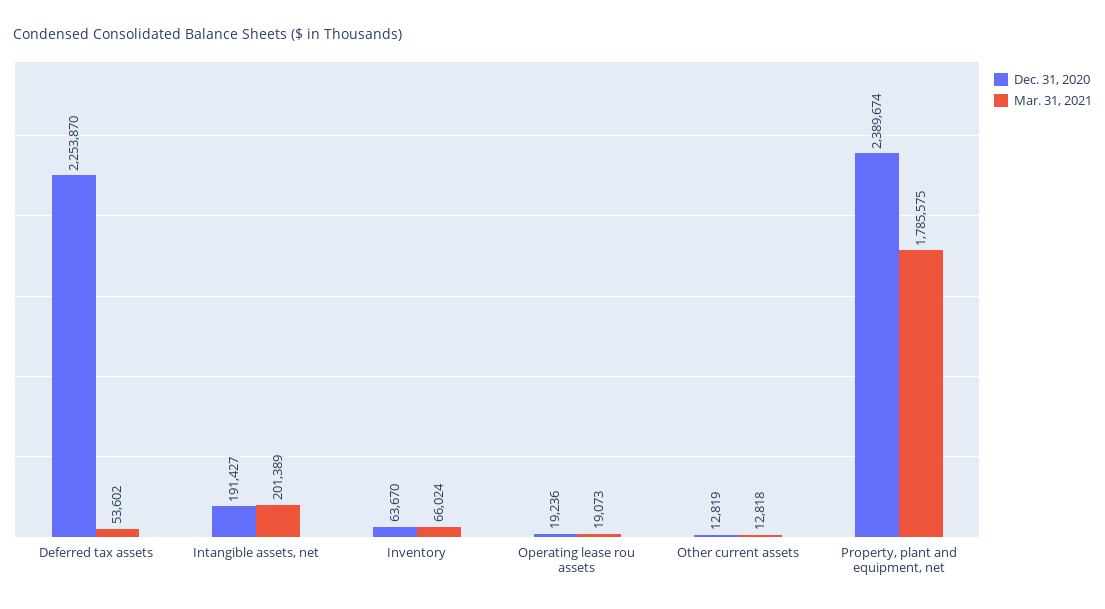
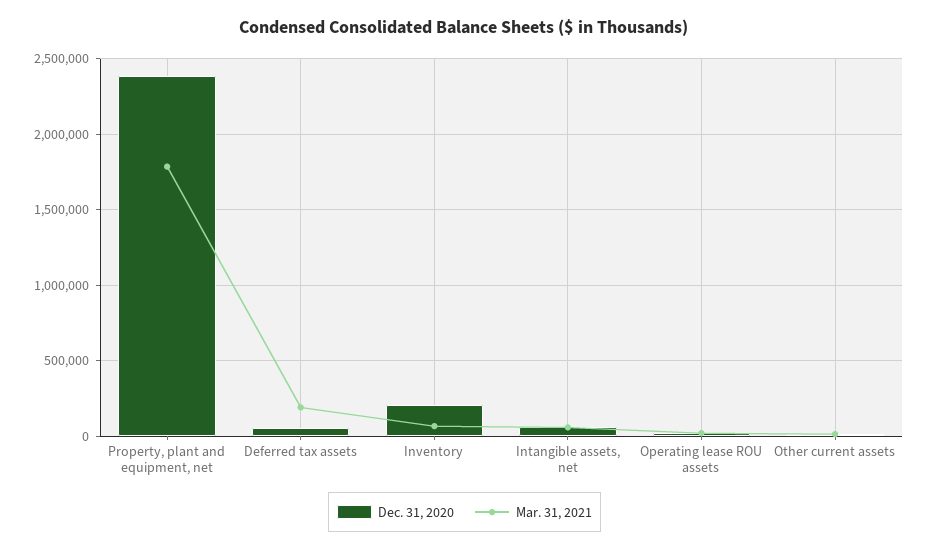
Dec. 31, 2020, Deferred tax assets: 2253870 -> 50000
Mar. 31, 2021, Deferred tax assets: 53602 -> 200000
Dec. 31, 2020, Intangible assets, net: 191427 -> 50000
Mar. 31, 2021, Intangible assets, net: 201389 -> 50000
Dec. 31, 2020, Inventory: 63670 -> 200000

